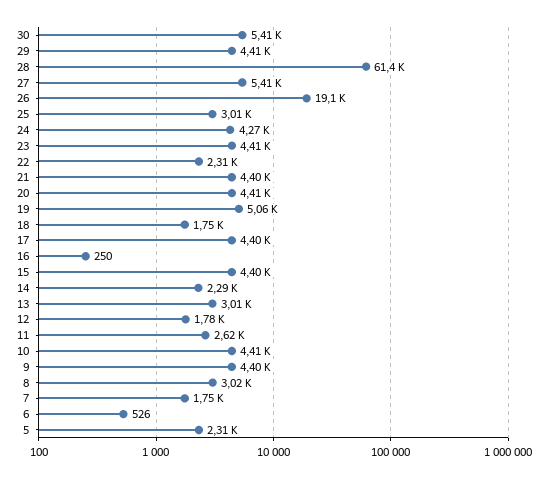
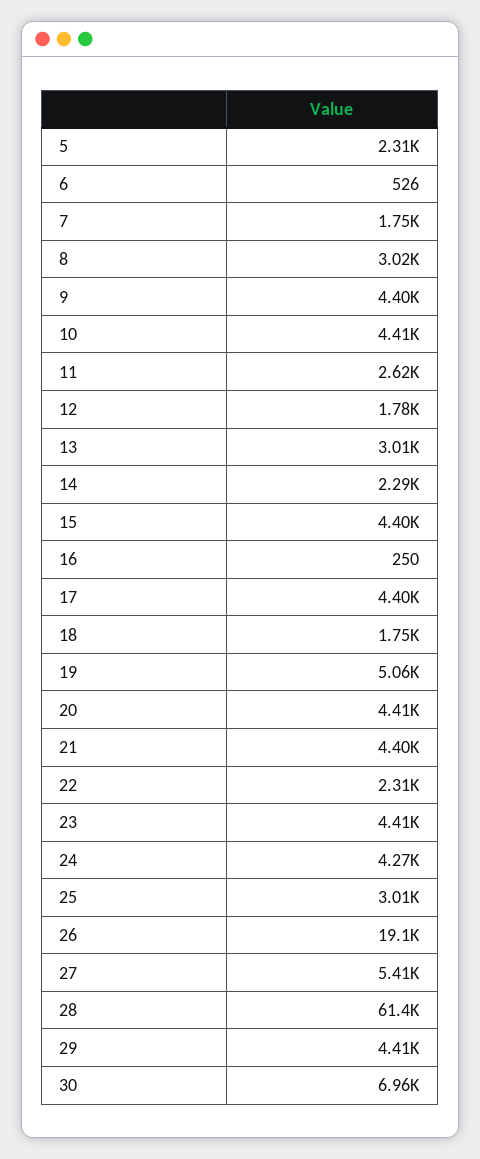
30: 5410 -> 6960

